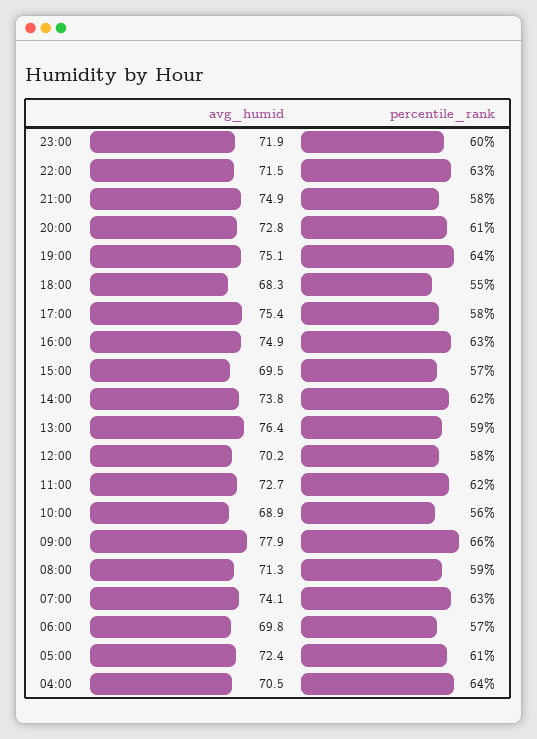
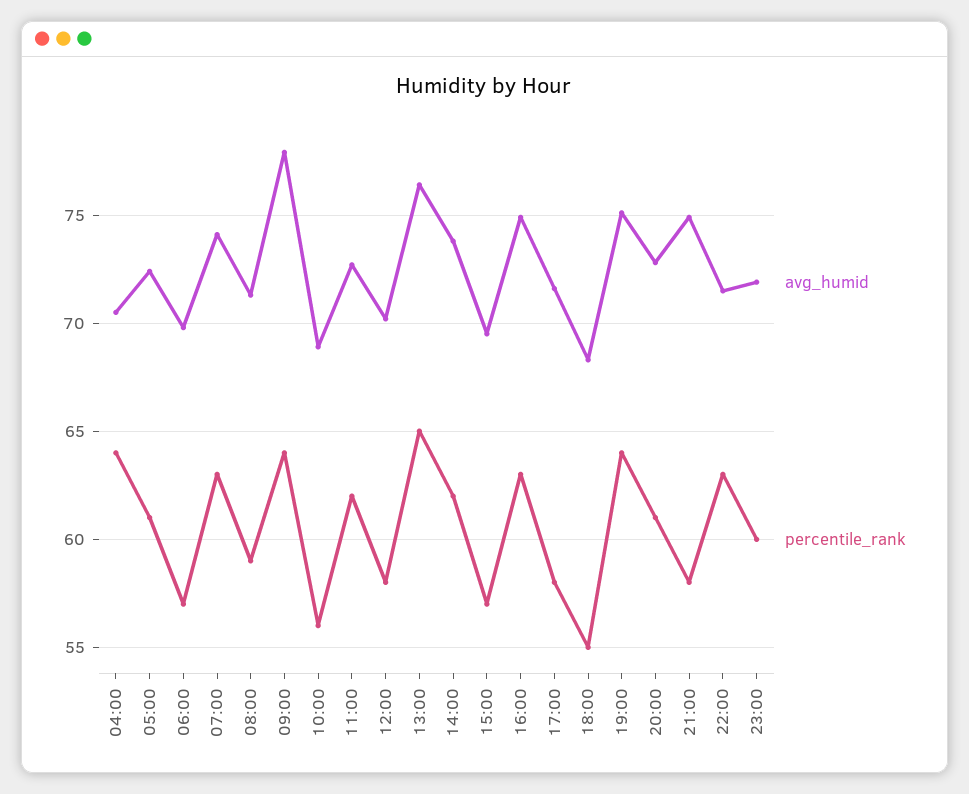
avg_humid, 17:00: 75.4 -> 71.5
percentile_rank, 13:00: 59 -> 65
percentile_rank, 09:00: 66 -> 64

